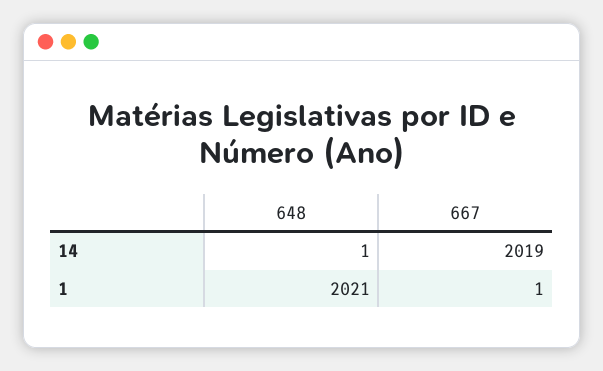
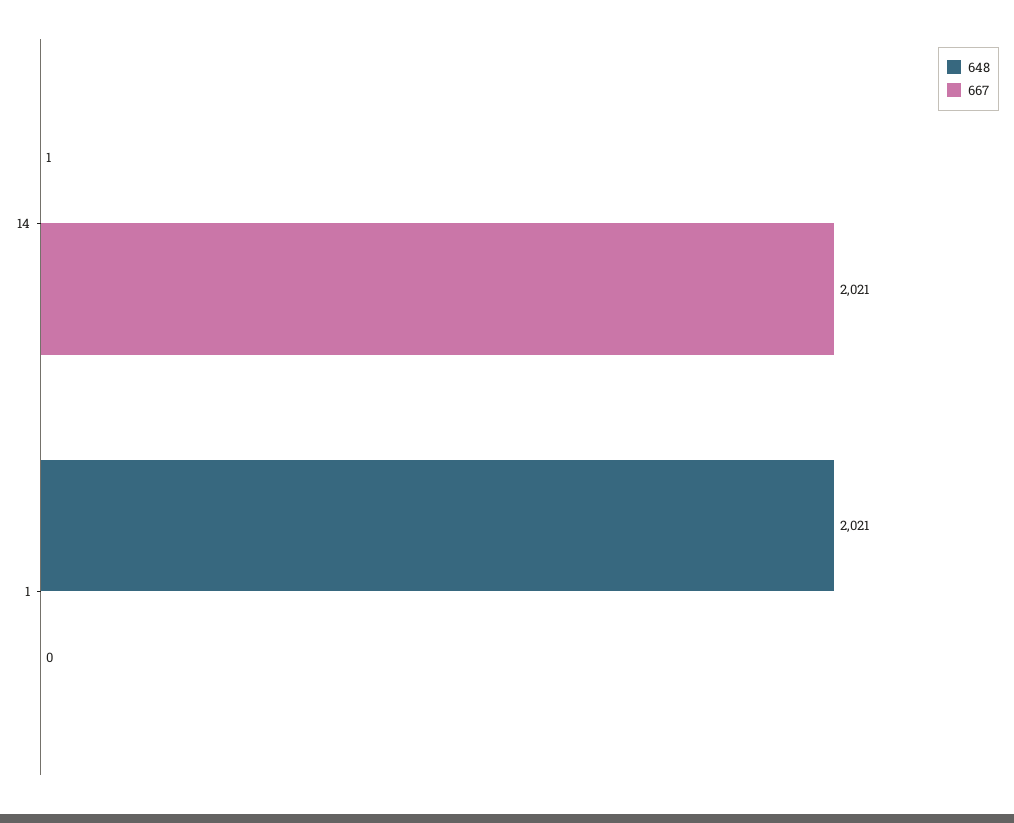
667, 14: 2019 -> 2021
667, 1: 1 -> 0

